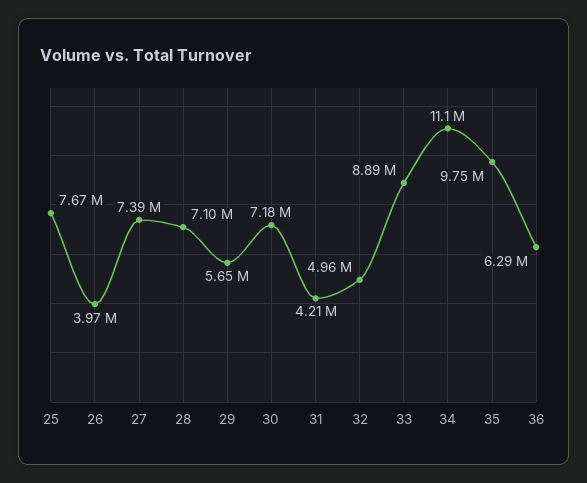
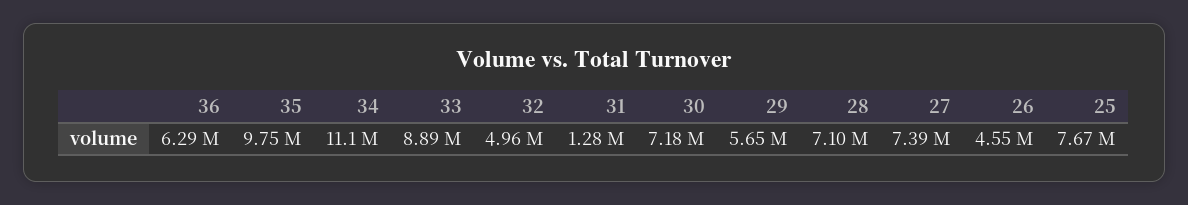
26: 3970000 -> 4550000
31: 4210000 -> 1280000

